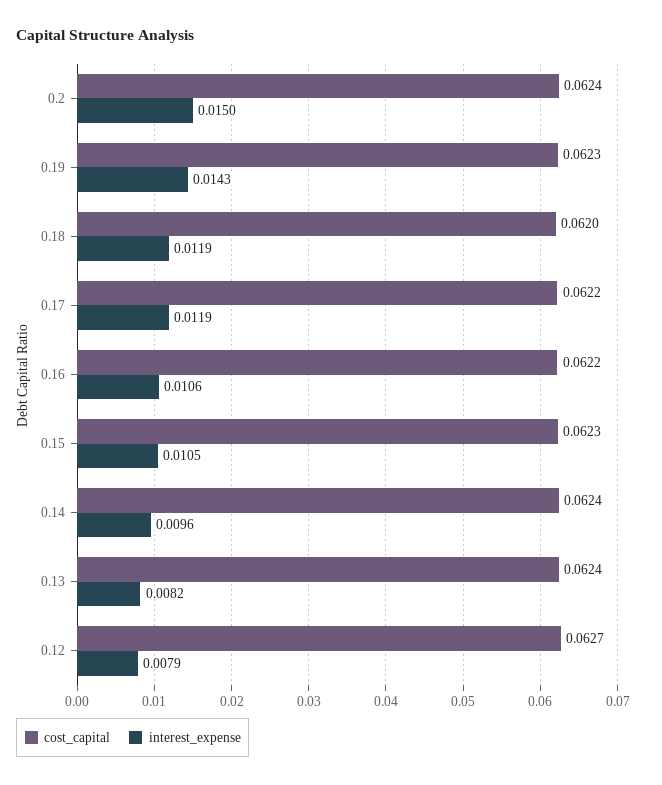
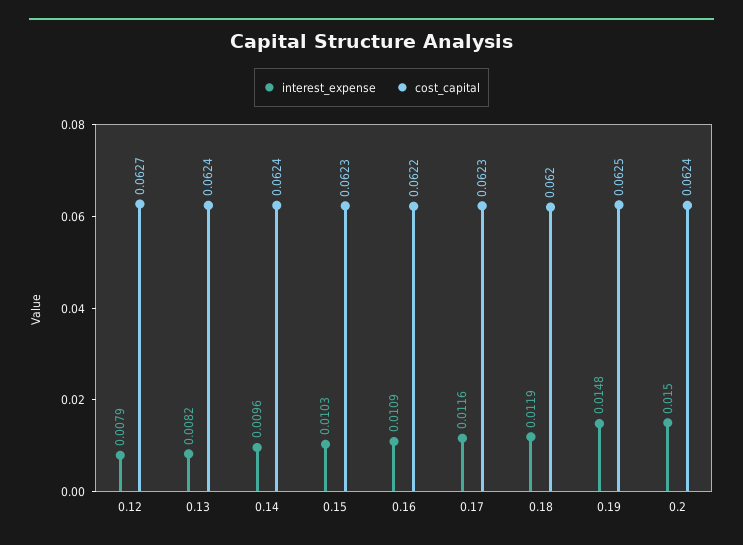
cost_capital, 0.19: 0.0623 -> 0.0625
interest_expense, 0.19: 0.0143 -> 0.0148
cost_capital, 0.17: 0.0622 -> 0.0623
interest_expense, 0.17: 0.0119 -> 0.0116
interest_expense, 0.16: 0.0106 -> 0.0109
interest_expense, 0.15: 0.0105 -> 0.0103

